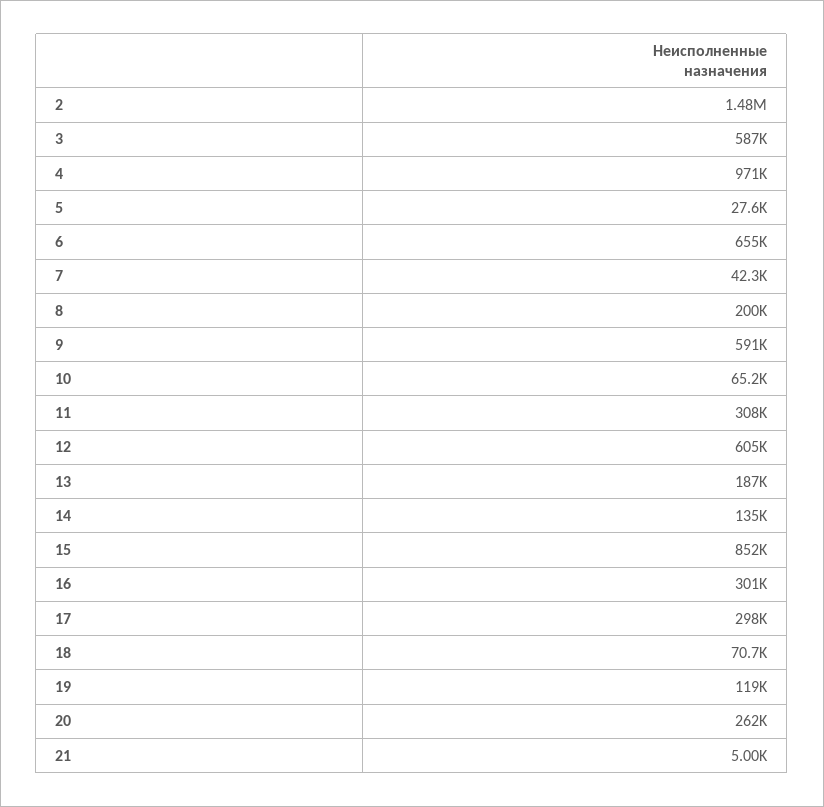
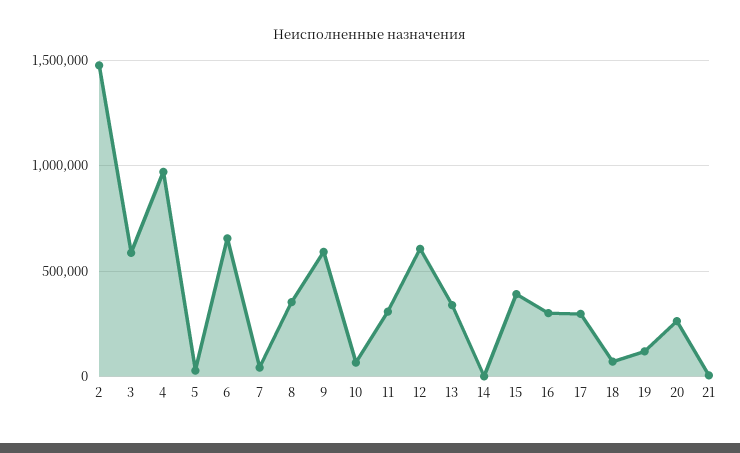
8: 200000 -> 350000
13: 187000 -> 350000
14: 135000 -> 0
15: 852000 -> 400000

